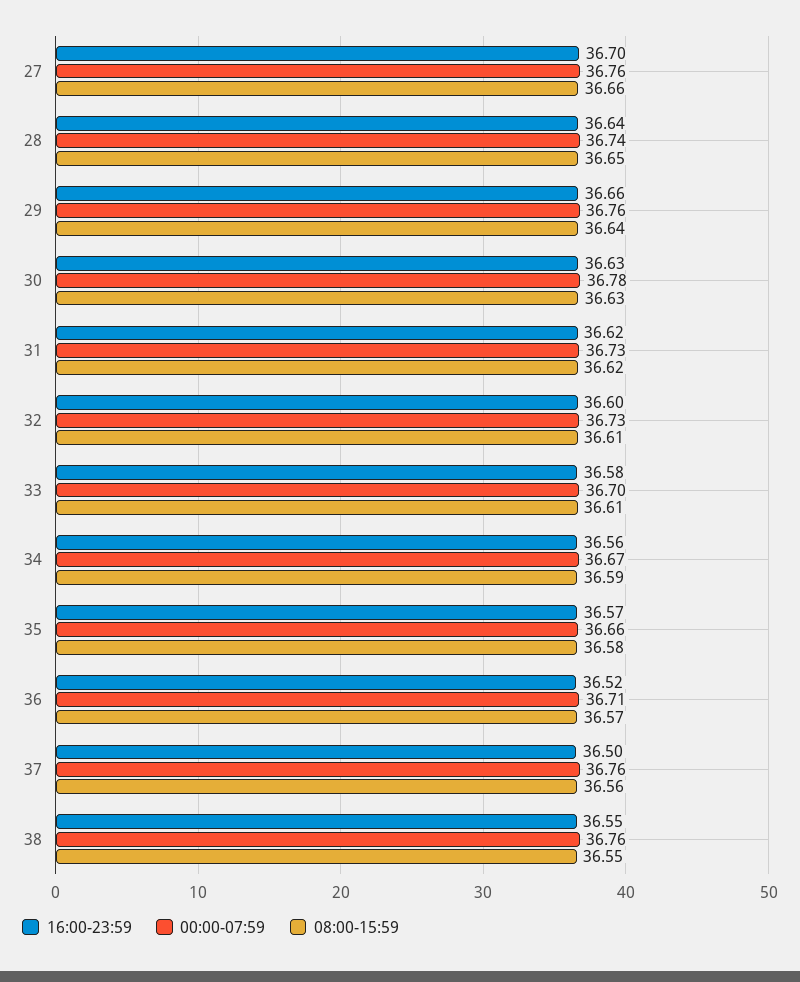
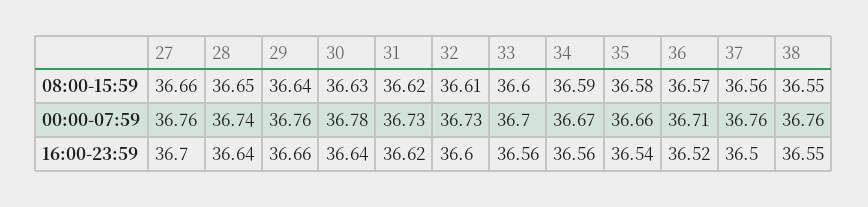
16:00-23:59, 30: 36.63 -> 36.64
16:00-23:59, 33: 36.58 -> 36.56
08:00-15:59, 33: 36.61 -> 36.6
16:00-23:59, 35: 36.57 -> 36.54

